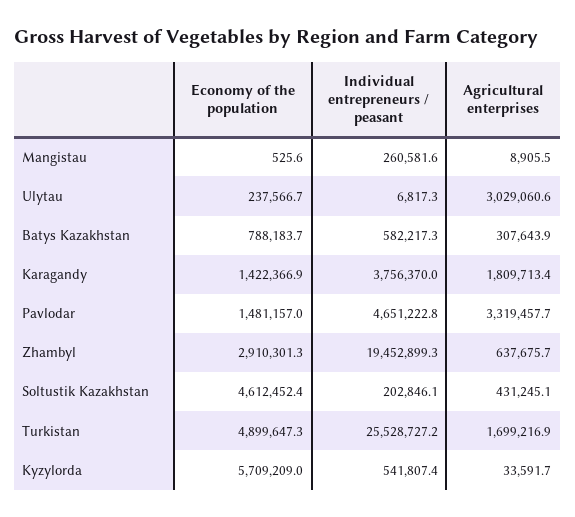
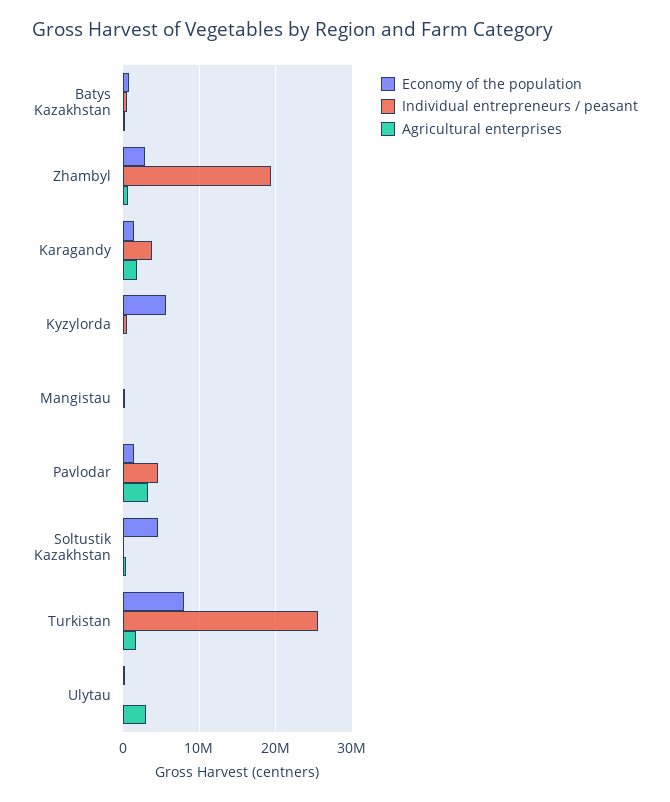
Economy of the population, Turkistan: 4899647.3 -> 8000000

